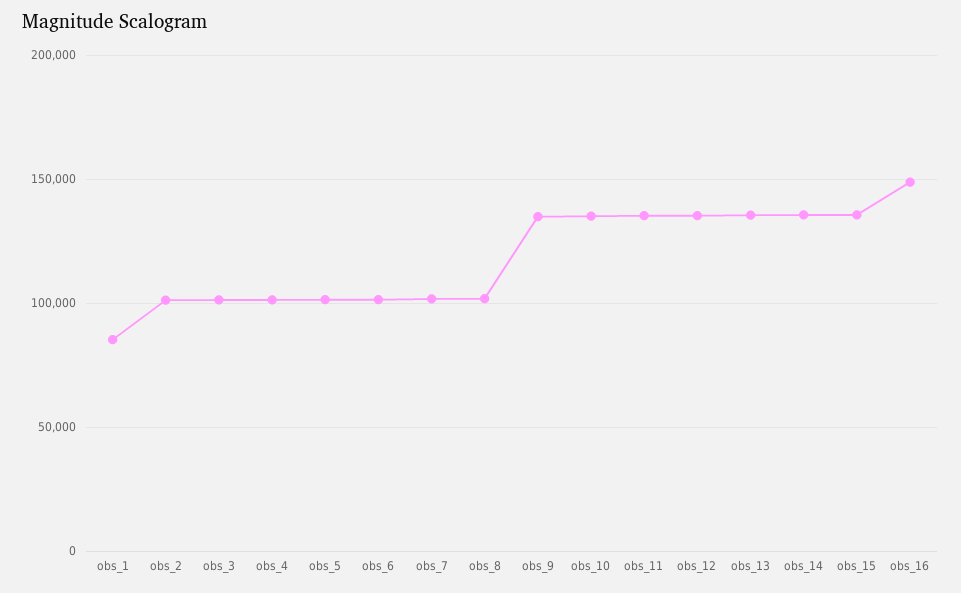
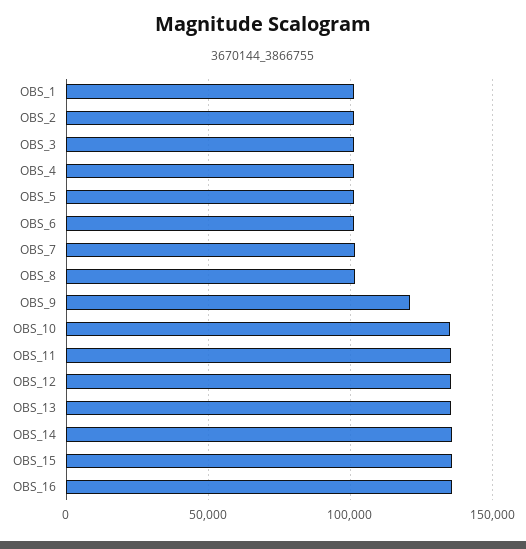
obs_1: 85000 -> 100000
obs_9: 135000 -> 120000
obs_16: 150000 -> 135000

